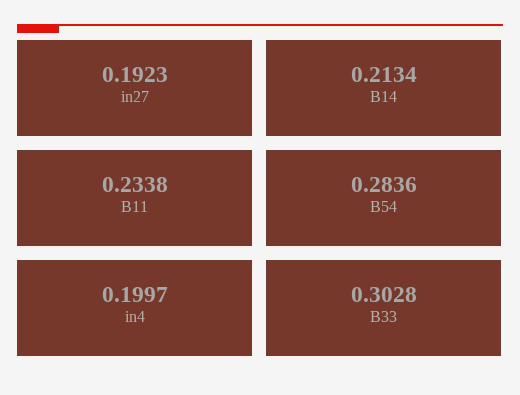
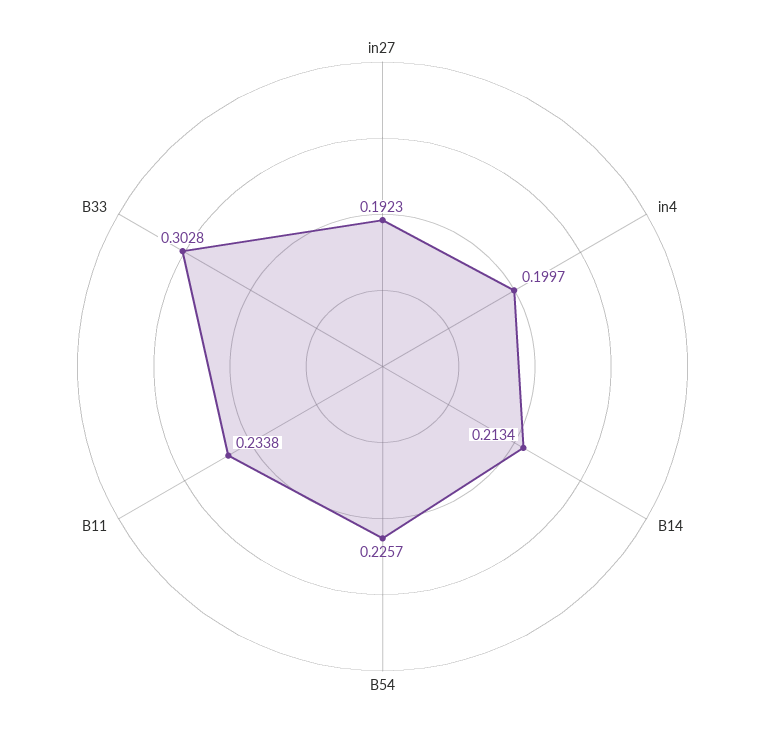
B54: 0.2836 -> 0.2257

